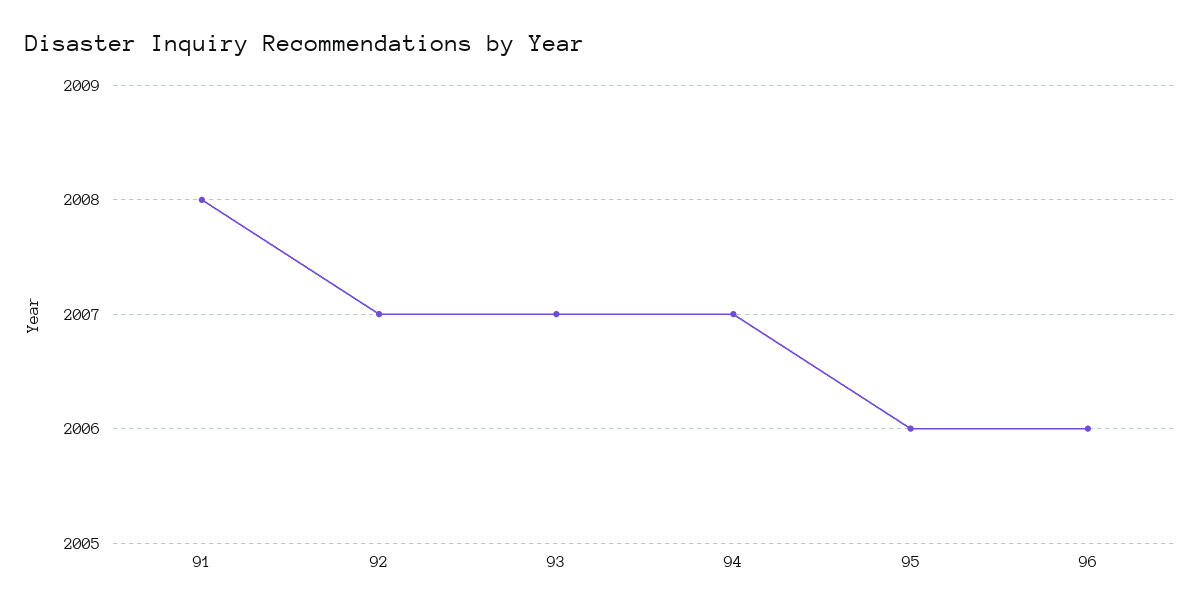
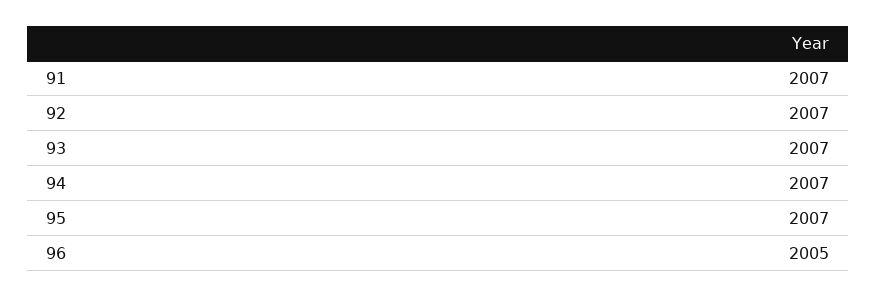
91: 2008 -> 2007
95: 2006 -> 2007
96: 2006 -> 2005

